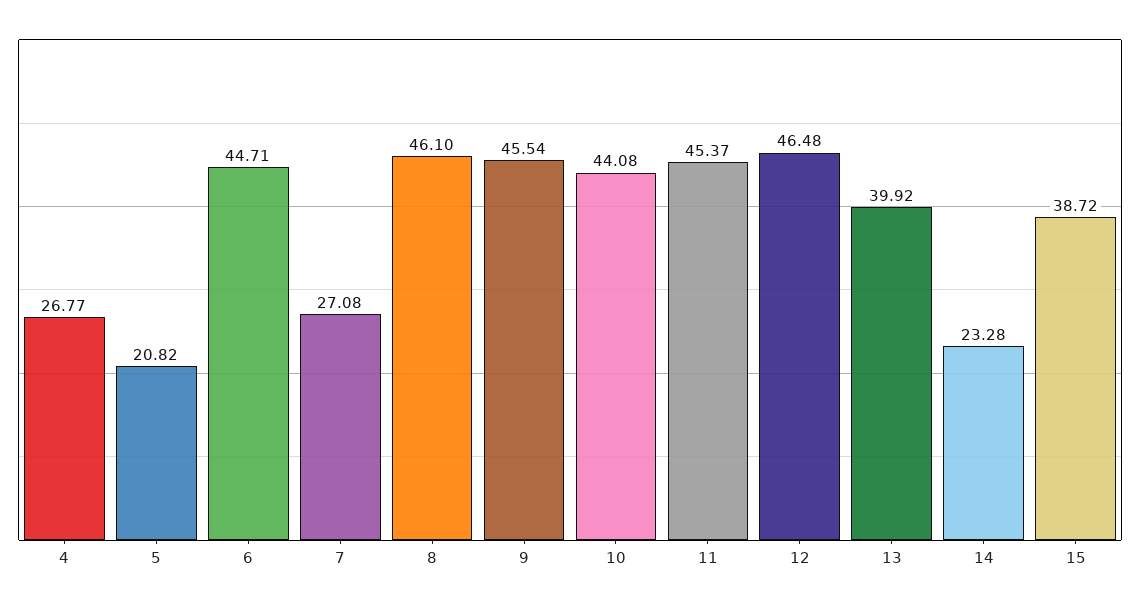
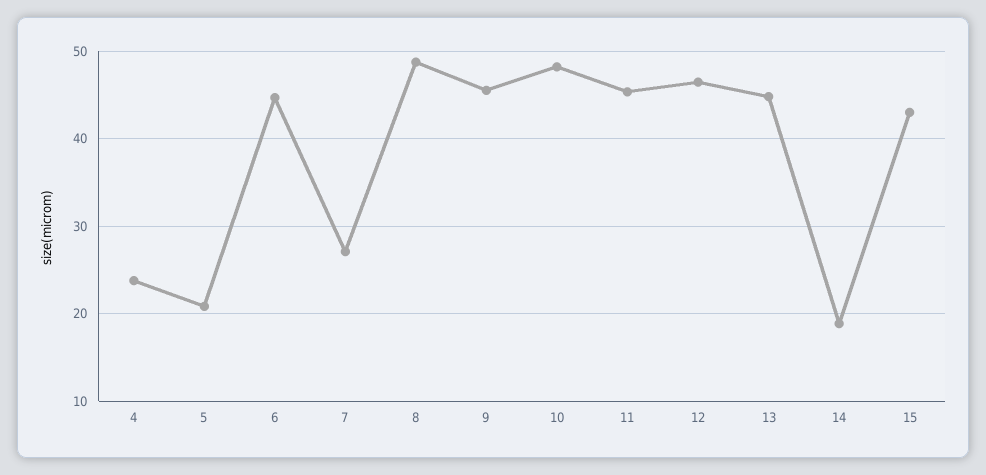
4: 26.77 -> 24
8: 46.1 -> 49
10: 44.08 -> 48
13: 39.92 -> 45
14: 23.28 -> 19
15: 38.72 -> 43

